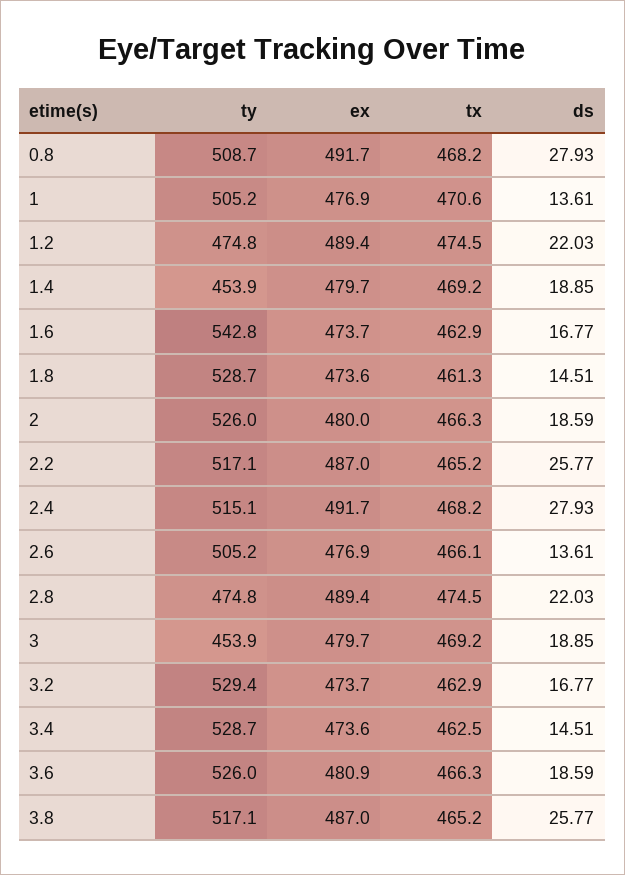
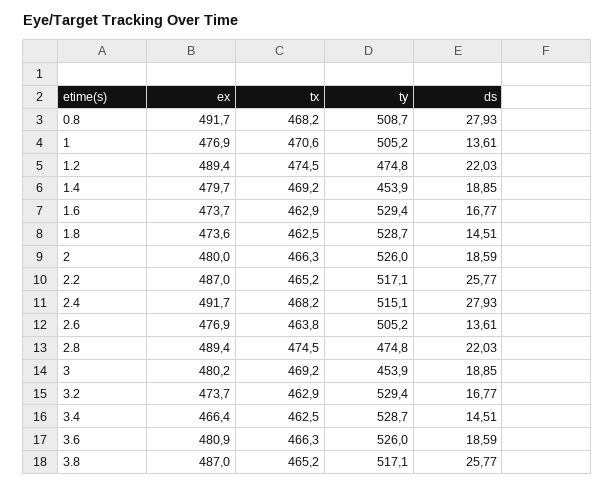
ty, 1.6: 542.8 -> 529.4
tx, 1.8: 461.3 -> 462.5
tx, 2.6: 466.1 -> 463.8
ex, 3: 479.7 -> 480.2
ex, 3.4: 473.6 -> 466.4

